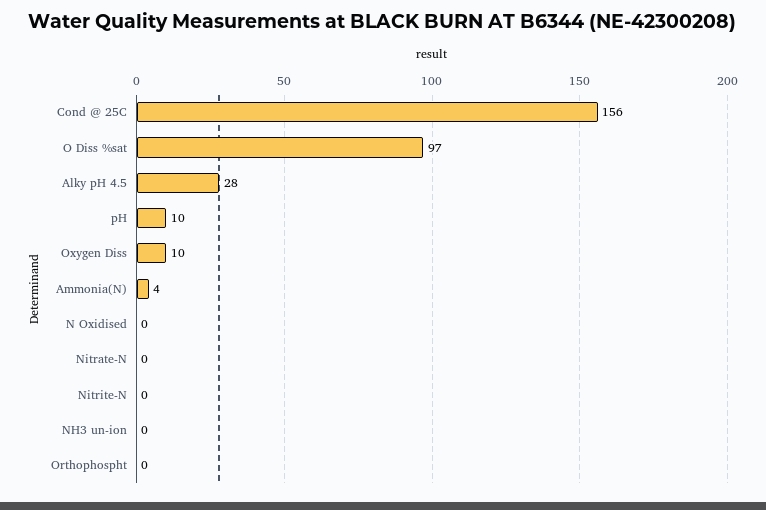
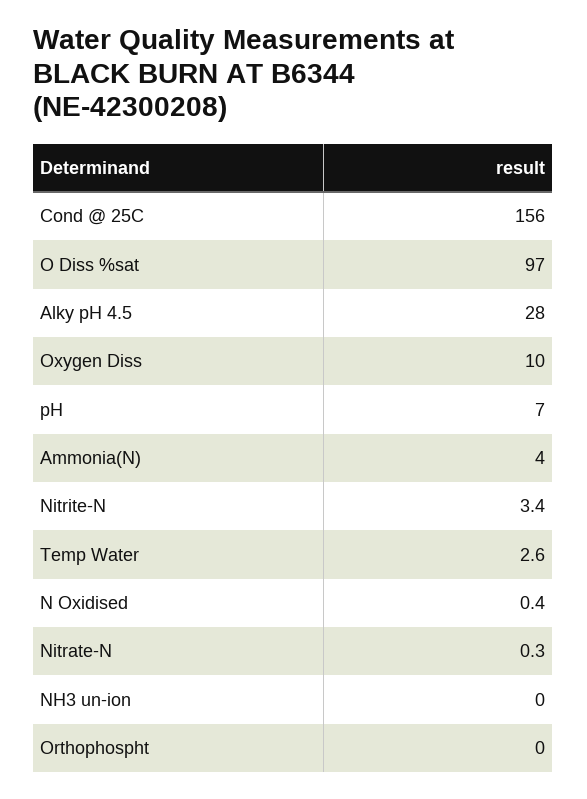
pH: 10 -> 7
Nitrite-N: 0 -> 3.4
Temp Water: none -> 2.6

